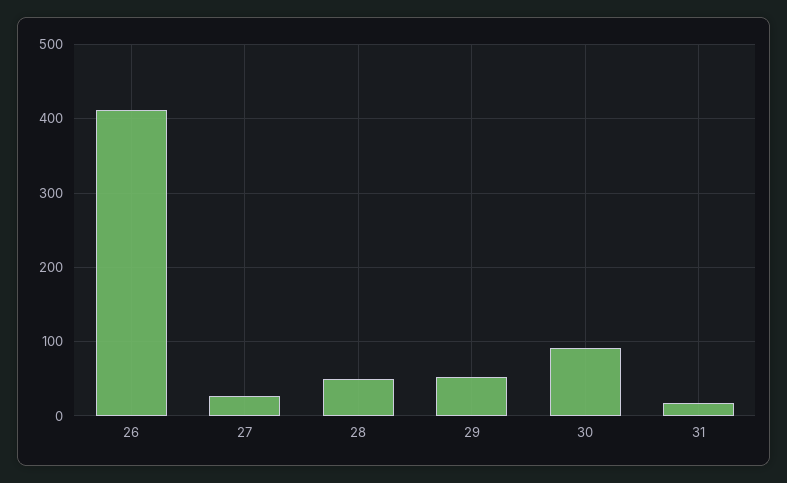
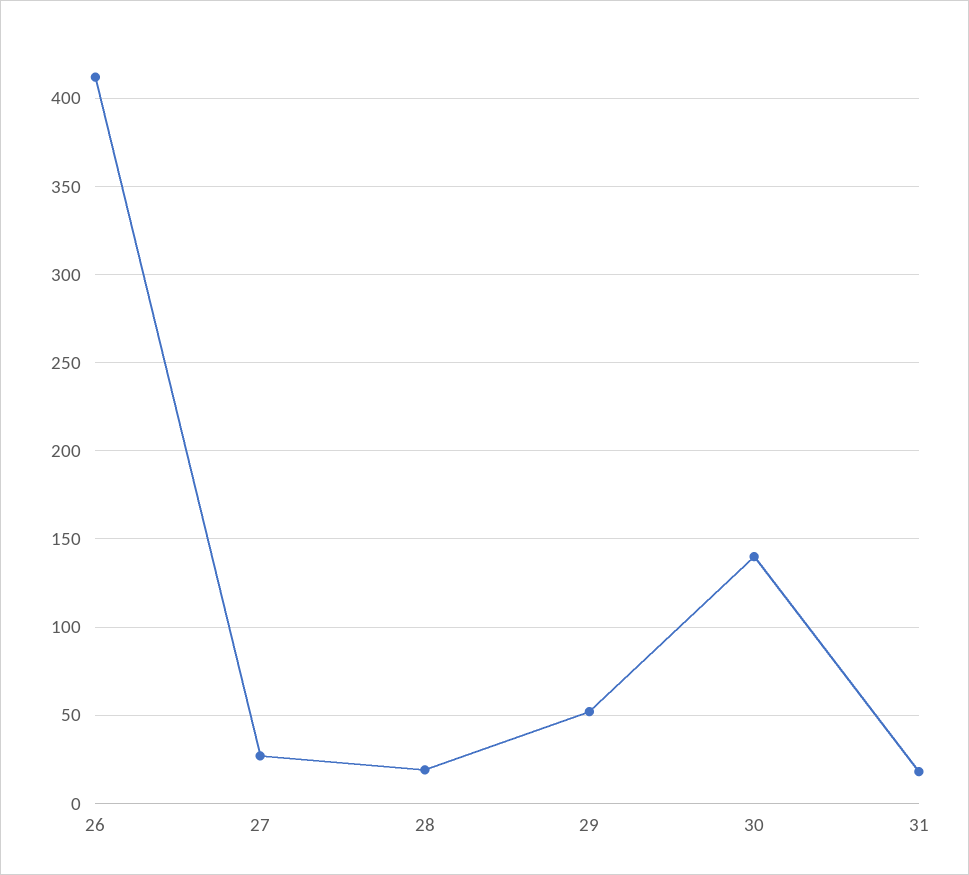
28: 50 -> 20
30: 90 -> 140

